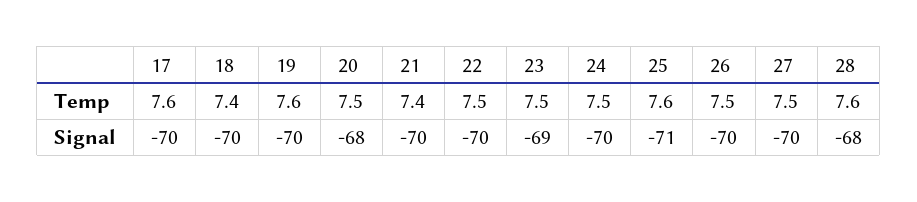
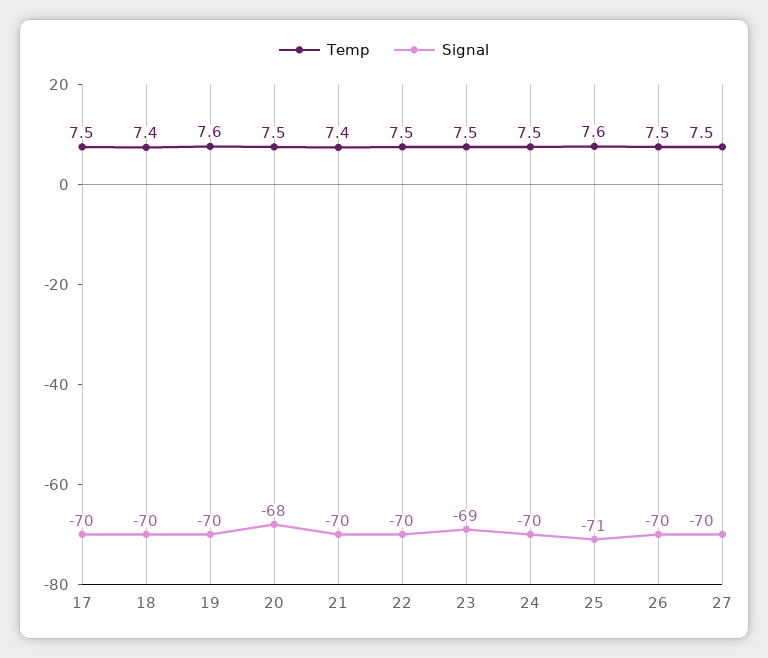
Temp, 17: 7.6 -> 7.5
Temp, 28: 7.6 -> none
Signal, 28: -68 -> none

